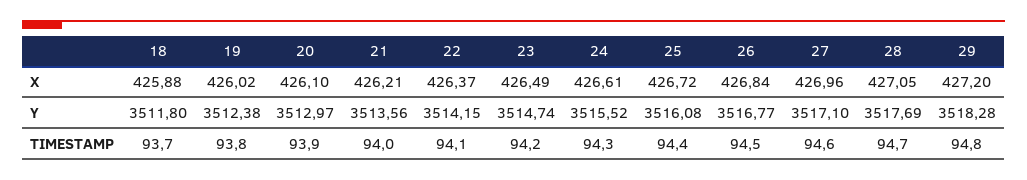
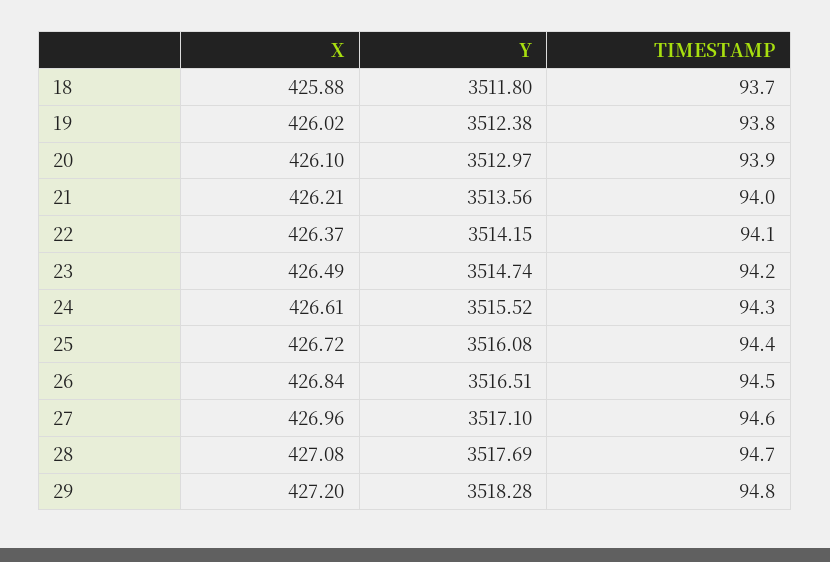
28, X: 427.05 -> 427.08
26, Y: 3516.77 -> 3516.51

